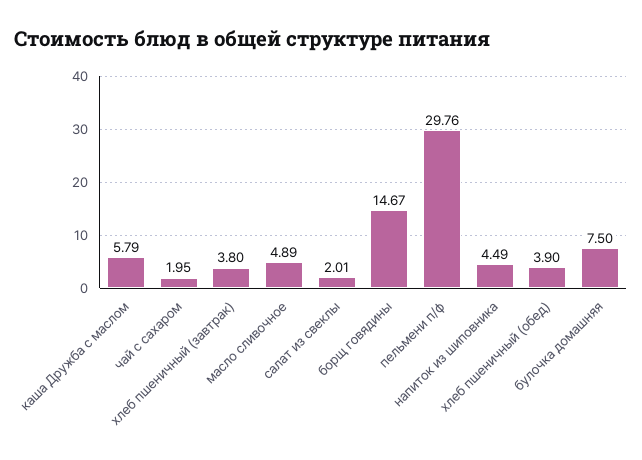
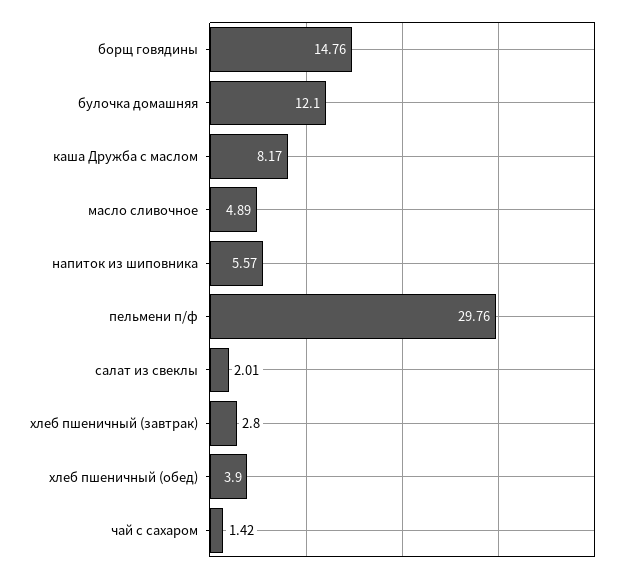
каша Дружба с маслом: 5.79 -> 8.17
чай с сахаром: 1.95 -> 1.42
хлеб пшеничный (завтрак): 3.8 -> 2.8
борщ говядины: 14.67 -> 14.76
напиток из шиповника: 4.49 -> 5.57
булочка домашняя: 7.5 -> 12.1

